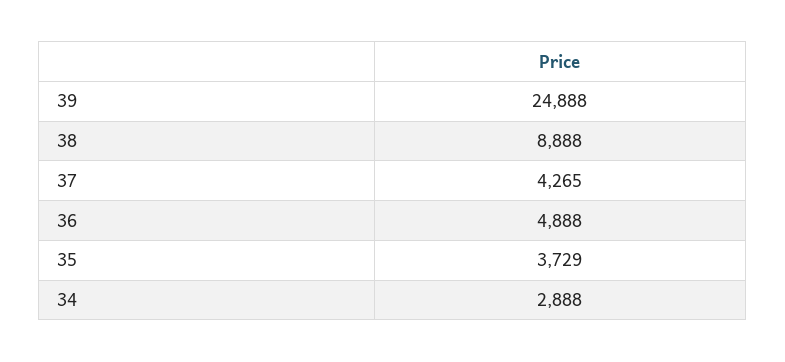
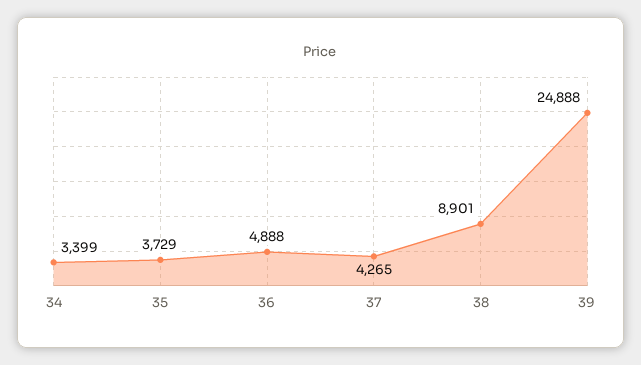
38: 8888 -> 8901
34: 2888 -> 3399

